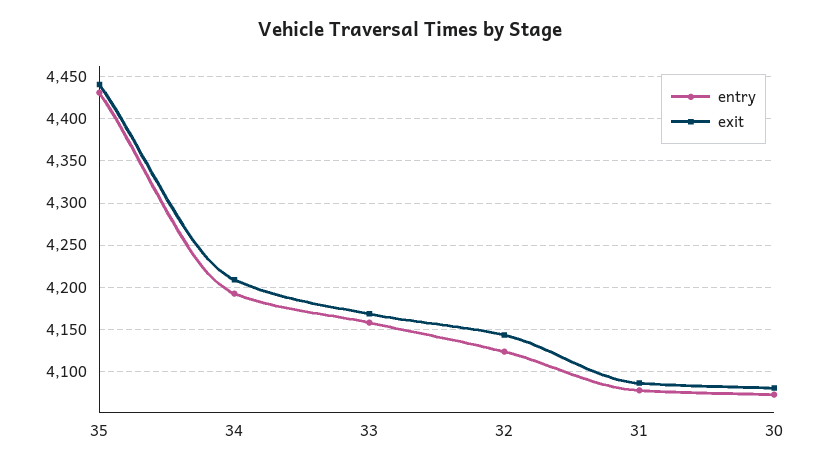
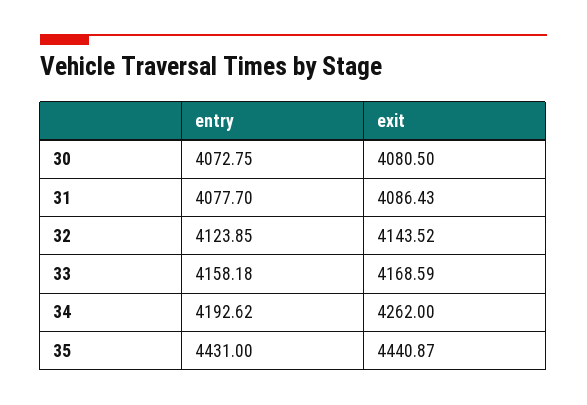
exit, 34: 4210 -> 4262

